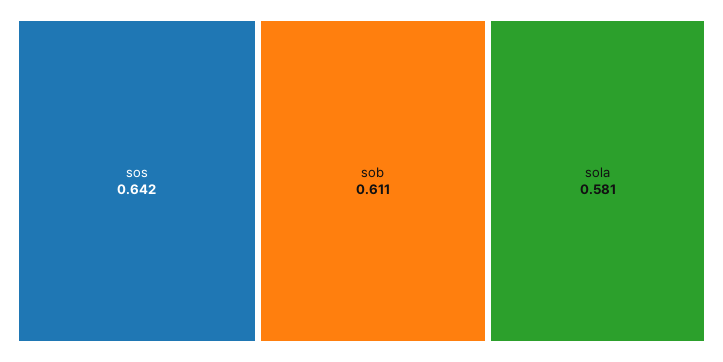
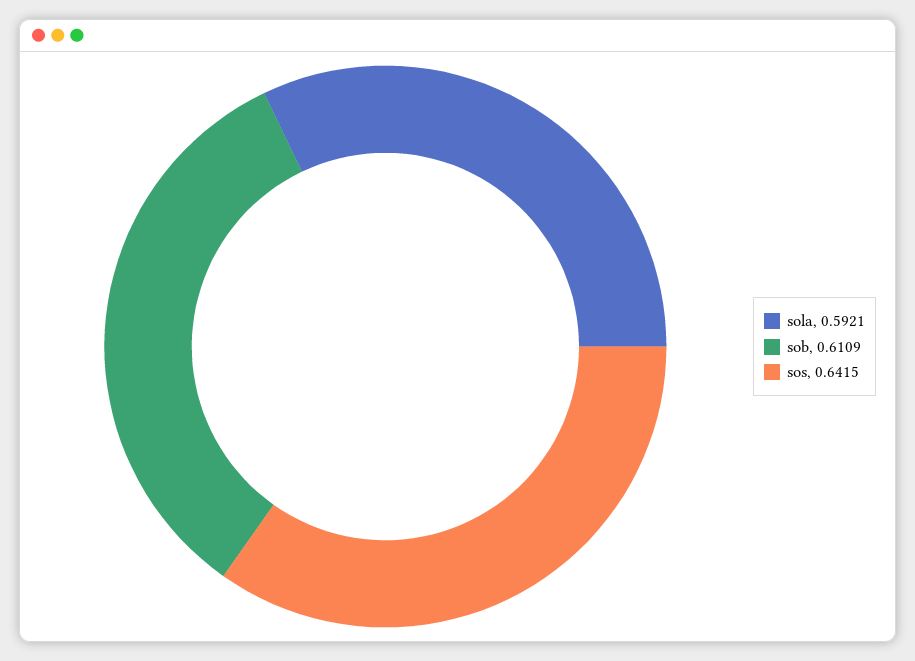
sola: 0.581 -> 0.5921

